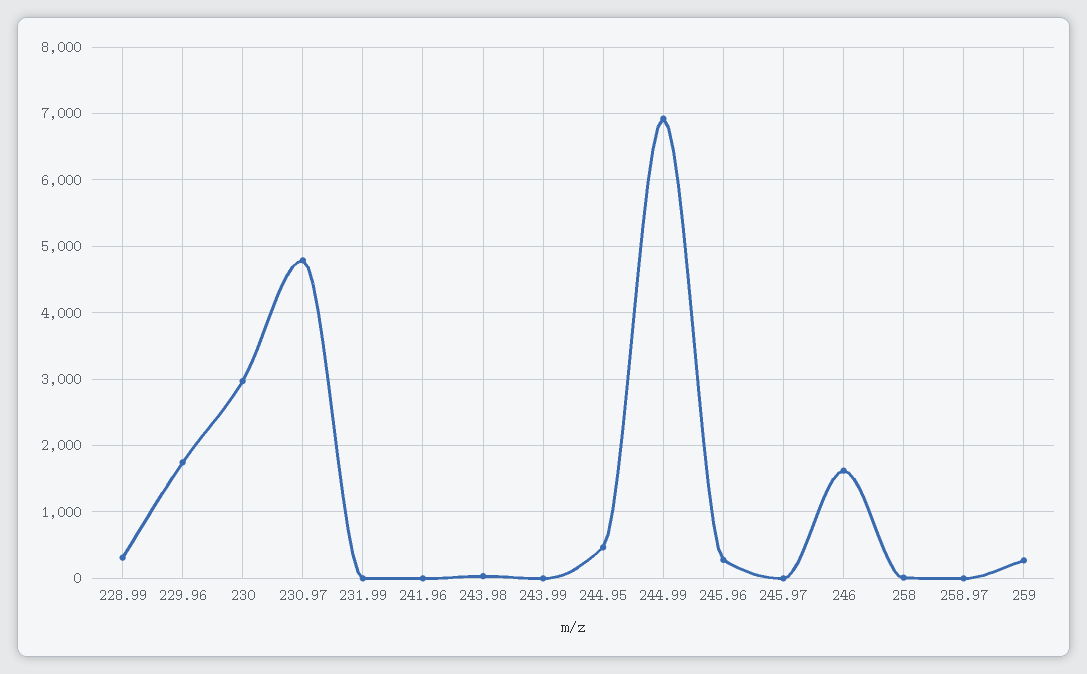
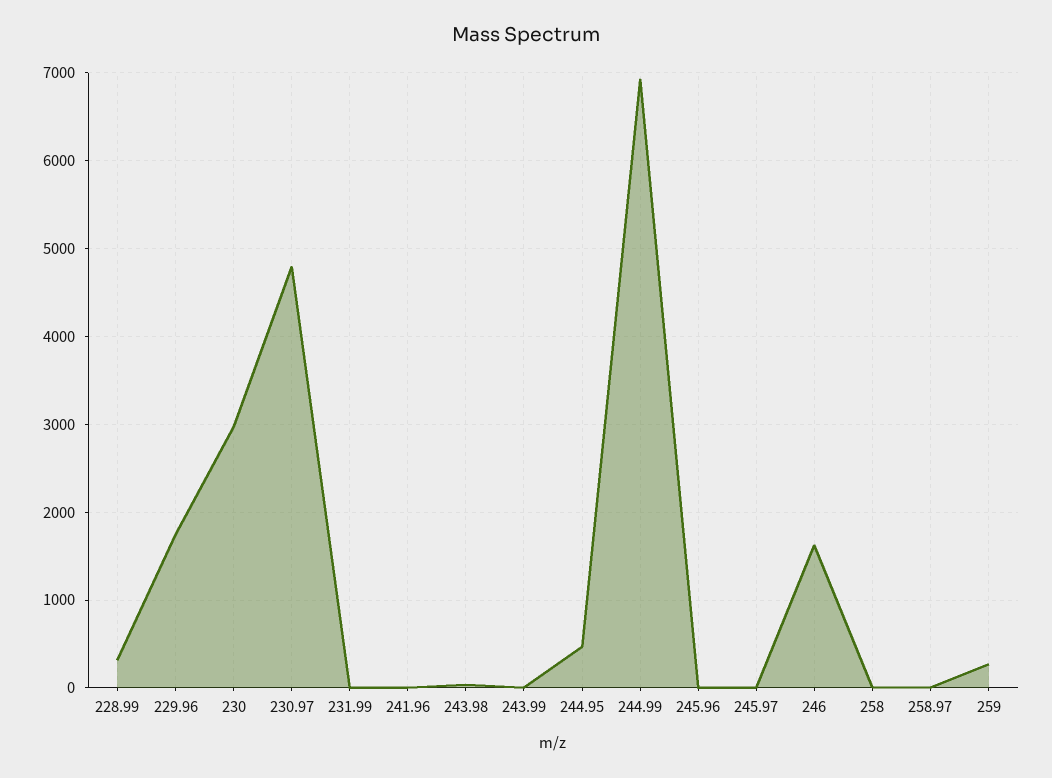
245.96: 300 -> 0

